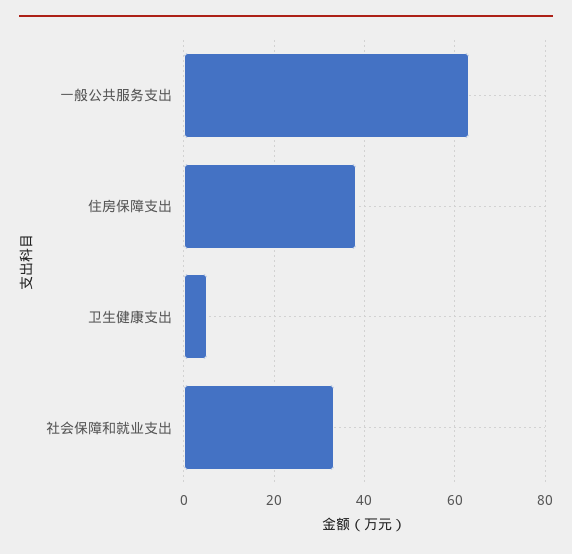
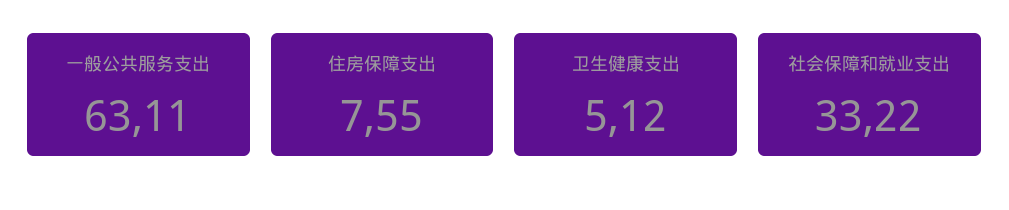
住房保障支出: 38 -> 7.55

